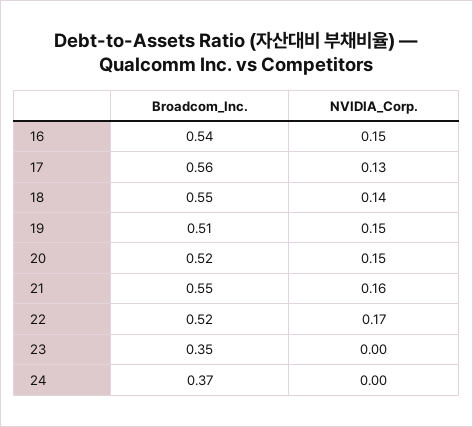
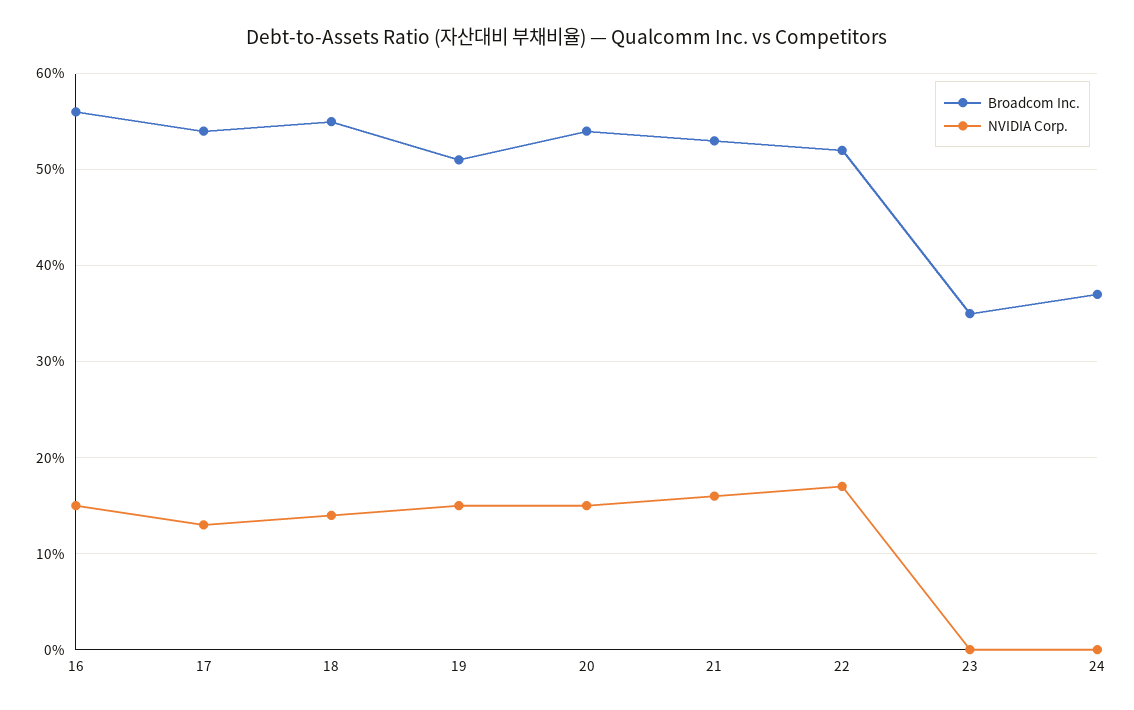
Broadcom_Inc., 16: 0.54 -> 0.56
Broadcom_Inc., 17: 0.56 -> 0.54
Broadcom_Inc., 20: 0.52 -> 0.54
Broadcom_Inc., 21: 0.55 -> 0.53

